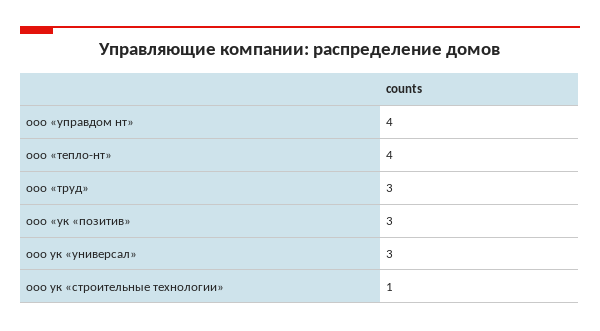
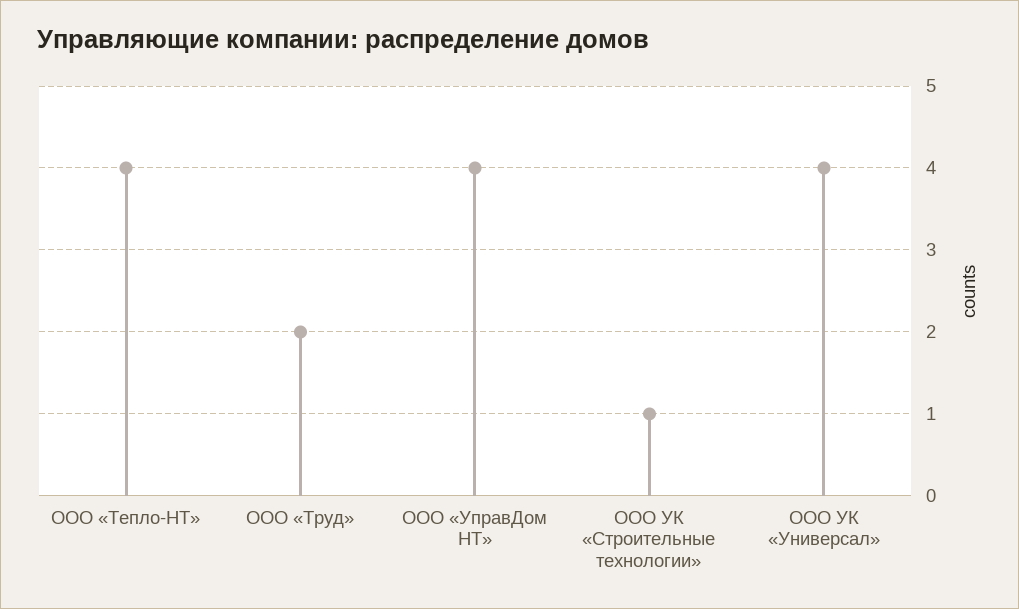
ооо «труд»: 3 -> 2
ооо «ук «позитив»: 3 -> none
ооо ук «универсал»: 3 -> 4

